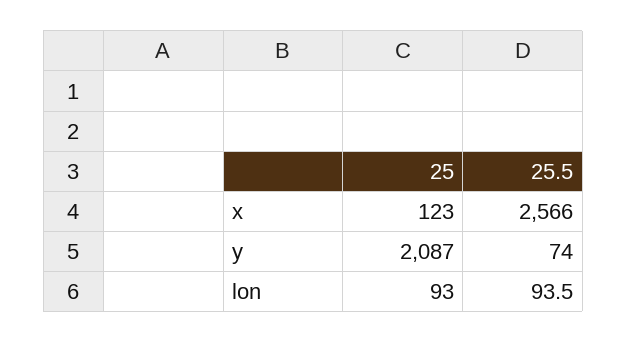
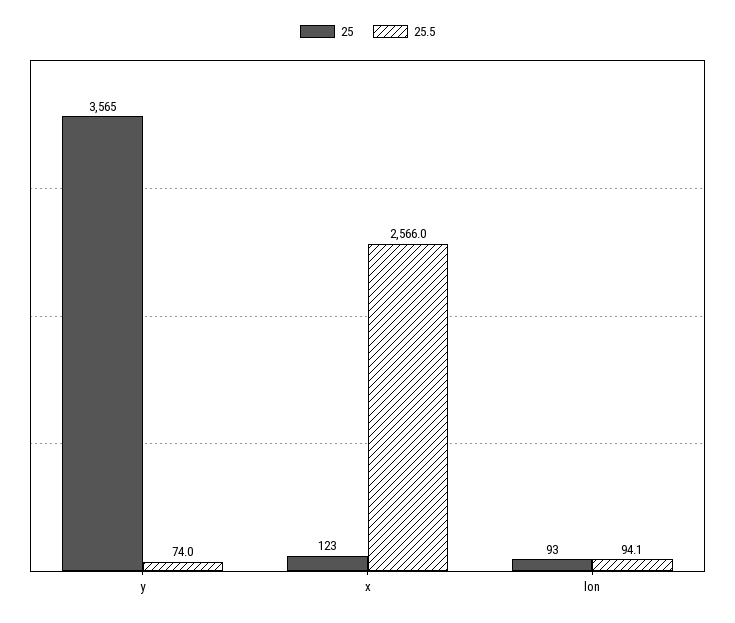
25, y: 2087 -> 3565
25.5, lon: 93.5 -> 94.1

